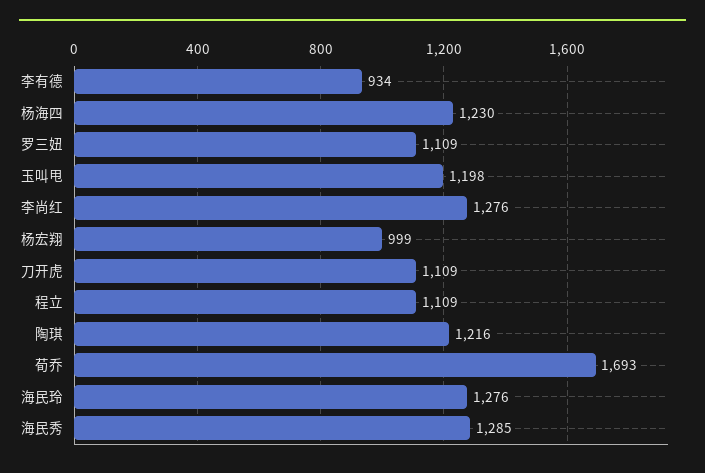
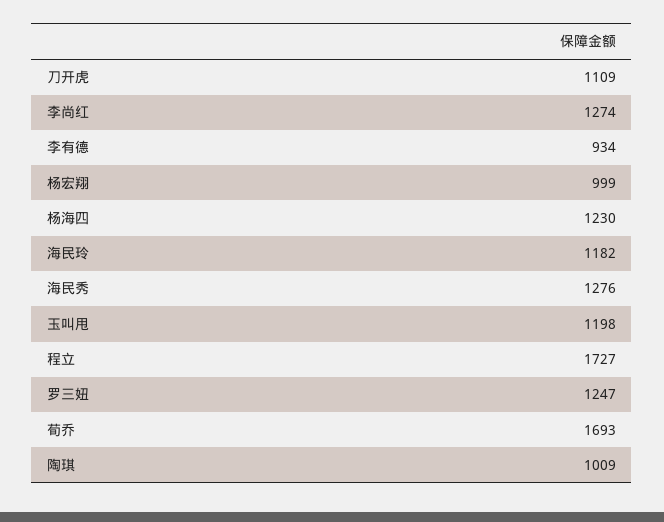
罗三妞: 1109 -> 1247
李尚红: 1276 -> 1274
程立: 1109 -> 1727
陶琪: 1216 -> 1009
海民玲: 1276 -> 1182
海民秀: 1285 -> 1276

